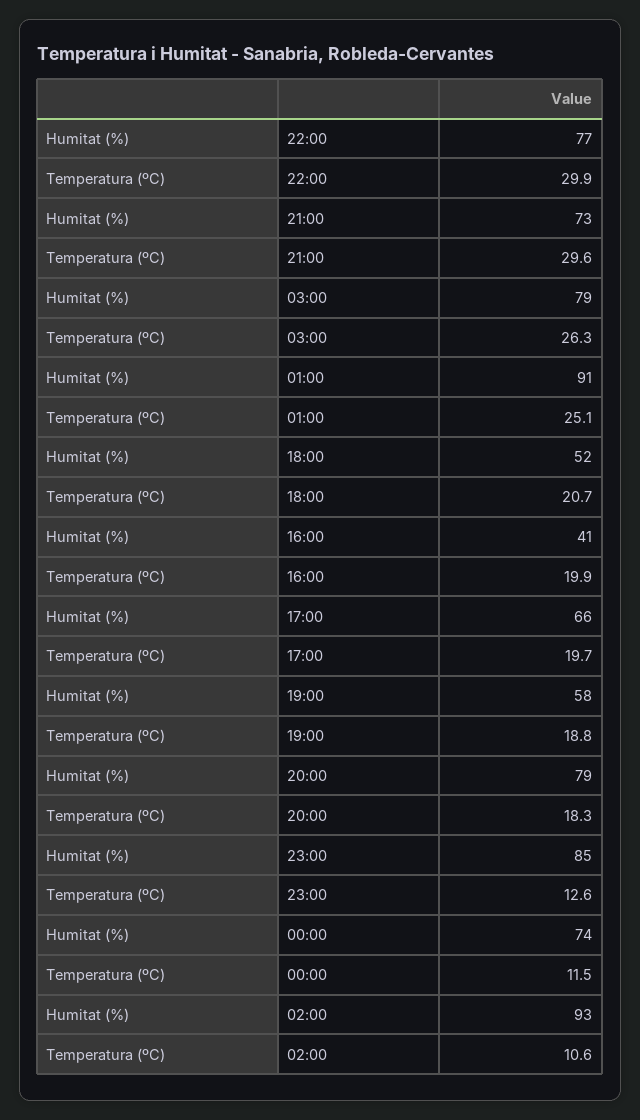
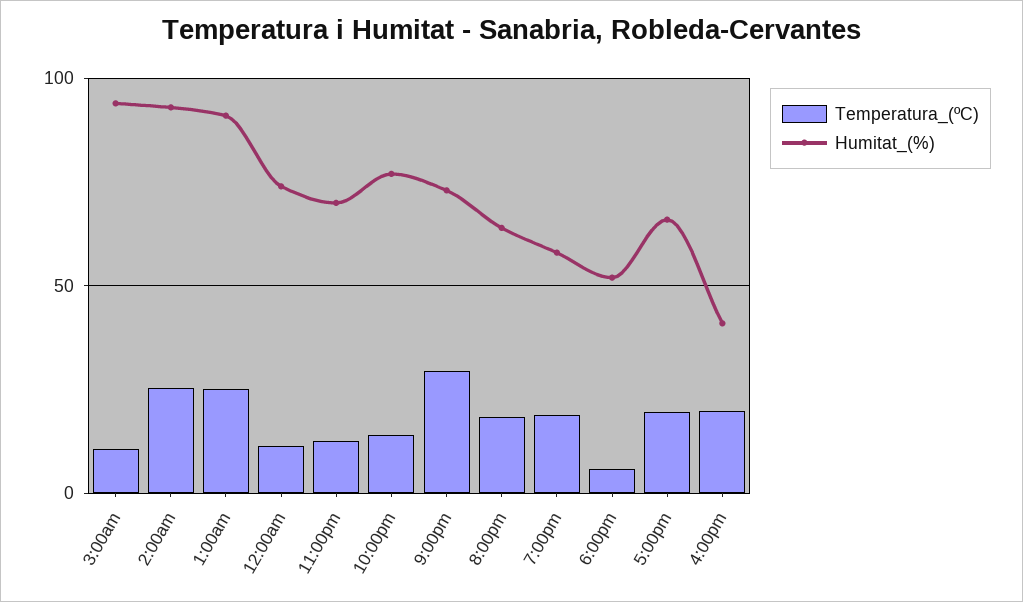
Temperatura (ºC), 22:00: 29.9 -> 15
Humitat (%), 03:00: 79 -> 95
Temperatura (ºC), 03:00: 26.3 -> 10
Temperatura (ºC), 18:00: 20.7 -> 5
Humitat (%), 20:00: 79 -> 65
Humitat (%), 23:00: 85 -> 70
Temperatura (ºC), 02:00: 10.6 -> 25

